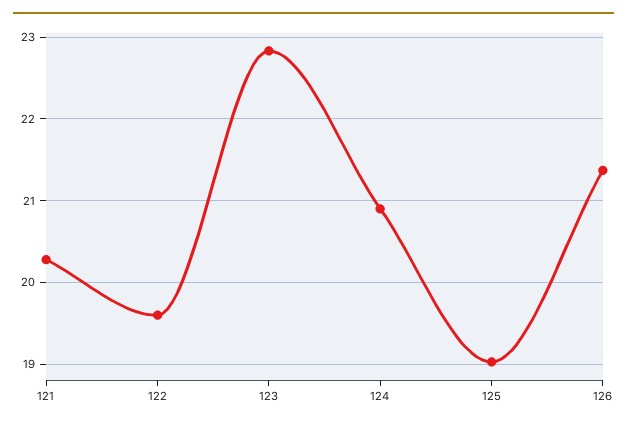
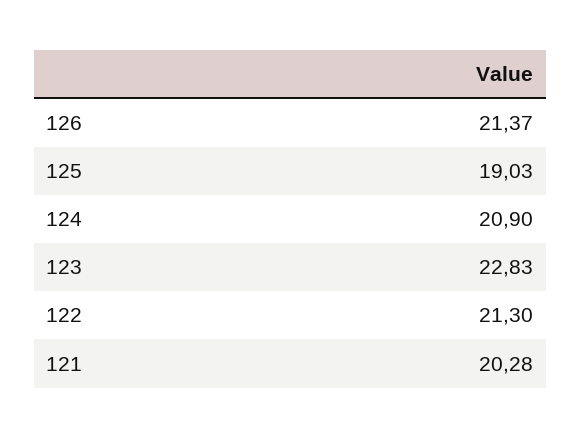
122: 19.6 -> 21.3

